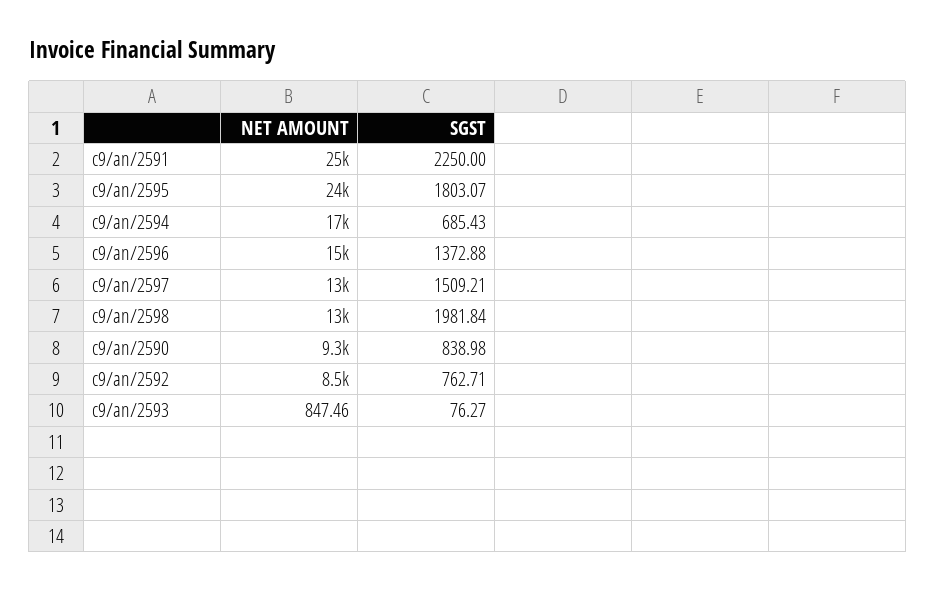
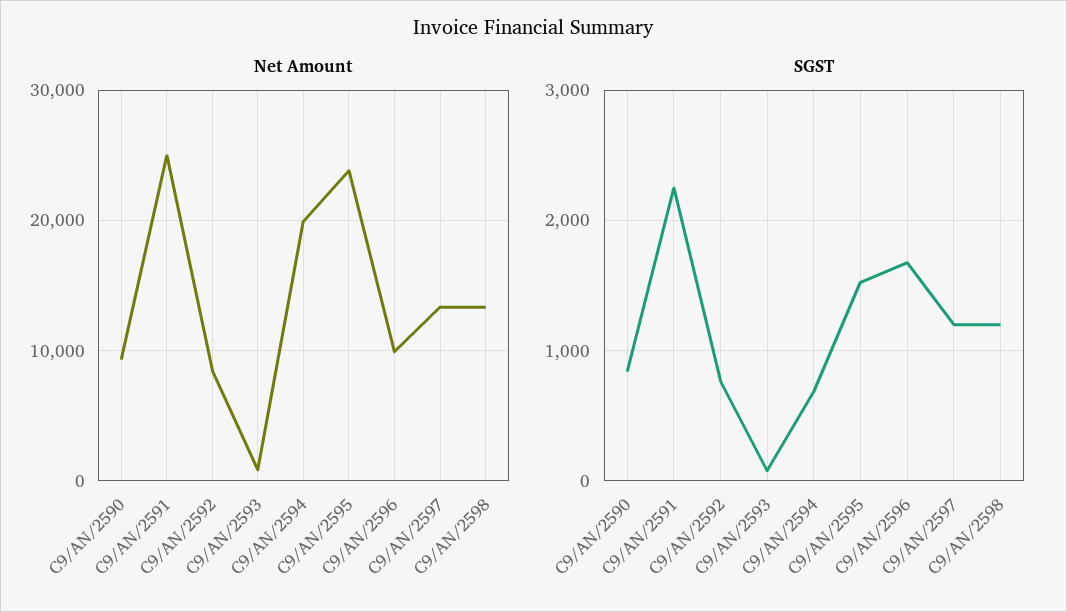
SGST, c9/an/2595: 1803.07 -> 1500
NET AMOUNT, c9/an/2594: 17000 -> 20000
NET AMOUNT, c9/an/2596: 15000 -> 10000
SGST, c9/an/2596: 1372.88 -> 1700
SGST, c9/an/2597: 1509.21 -> 1200
SGST, c9/an/2598: 1981.84 -> 1200

